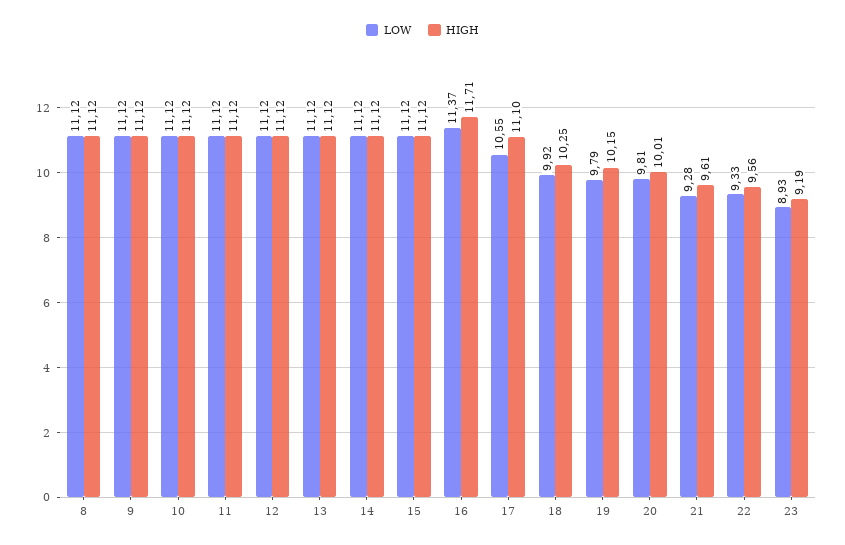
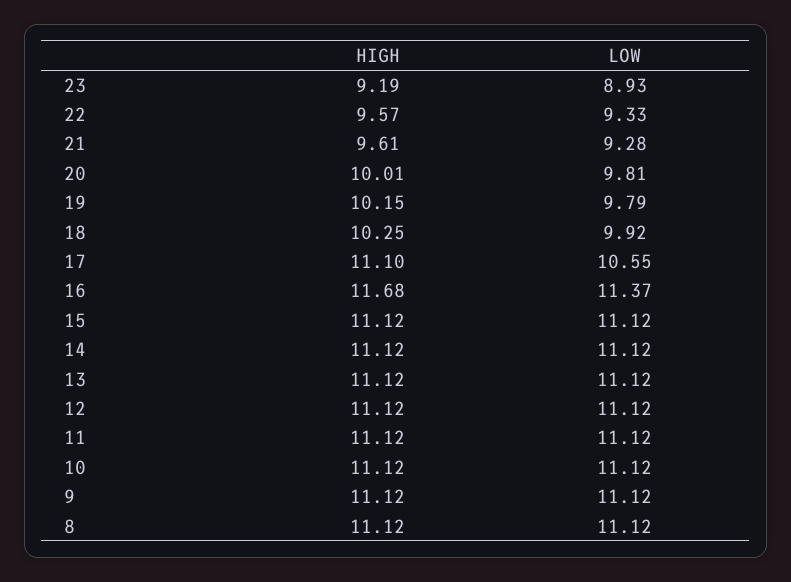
HIGH, 16: 11.71 -> 11.68
HIGH, 22: 9.56 -> 9.57

